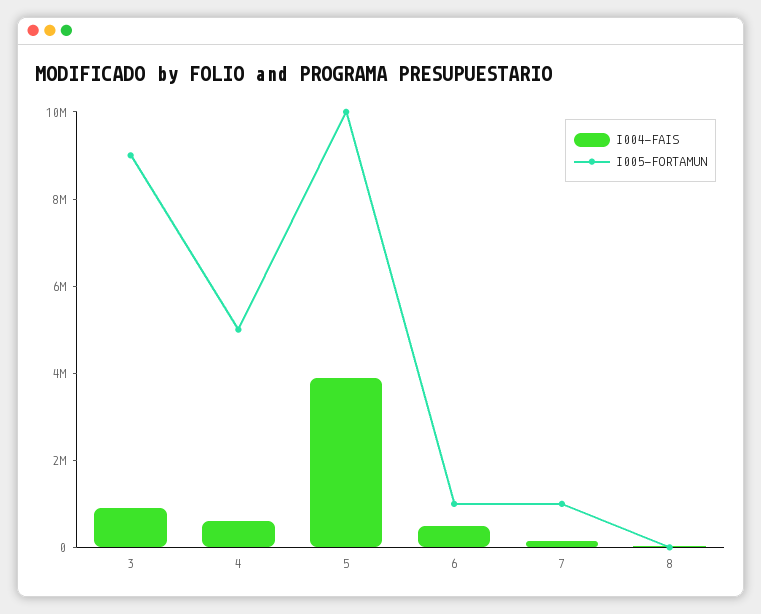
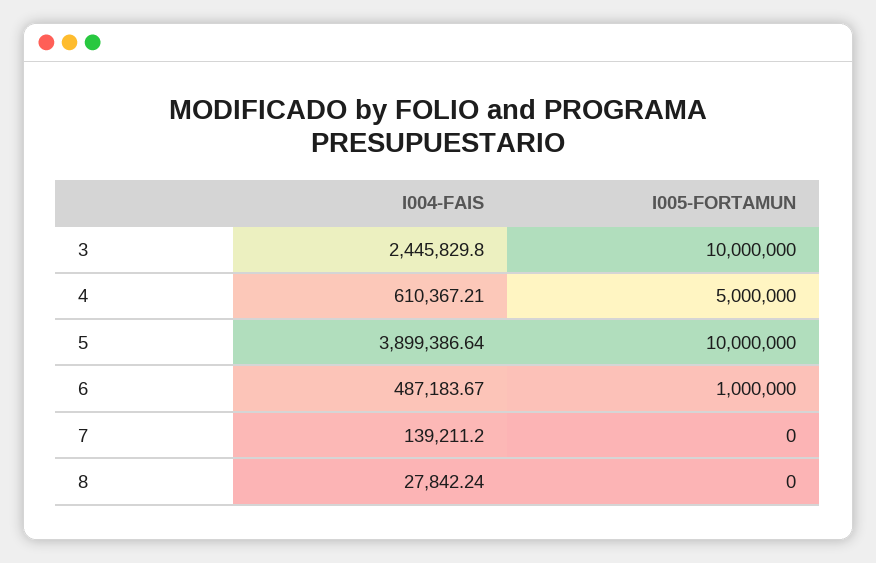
I004-FAIS, 3: 1000000 -> 2445829.8
I005-FORTAMUN, 3: 9000000 -> 10000000
I005-FORTAMUN, 7: 1000000 -> 0

